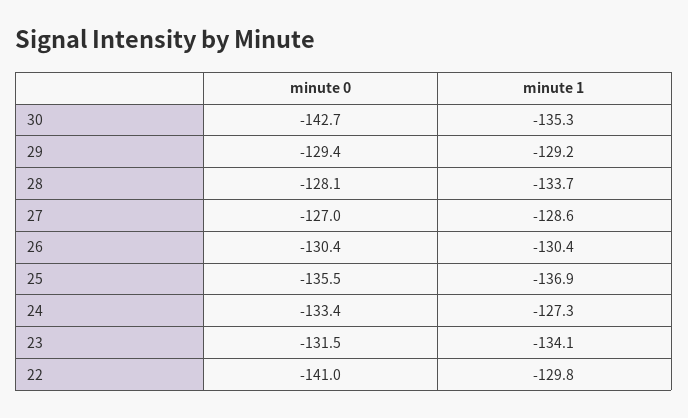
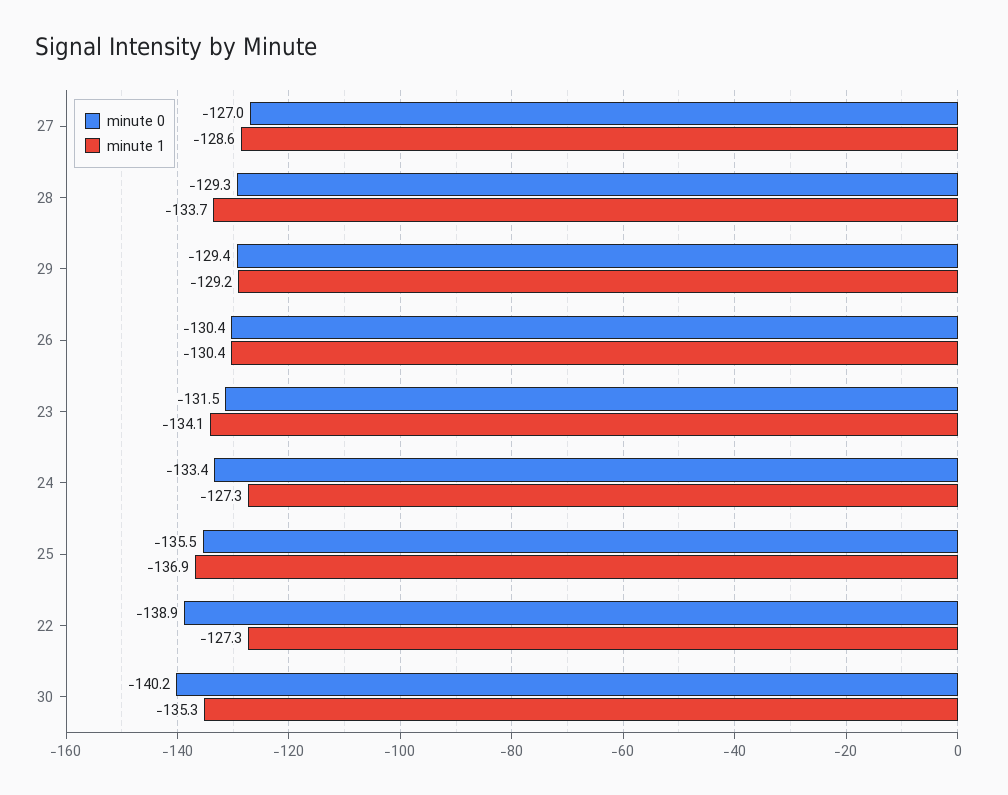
minute 0, 30: -142.7 -> -140.2
minute 0, 28: -128.1 -> -129.3
minute 0, 22: -141 -> -138.9
minute 1, 22: -129.8 -> -127.3

